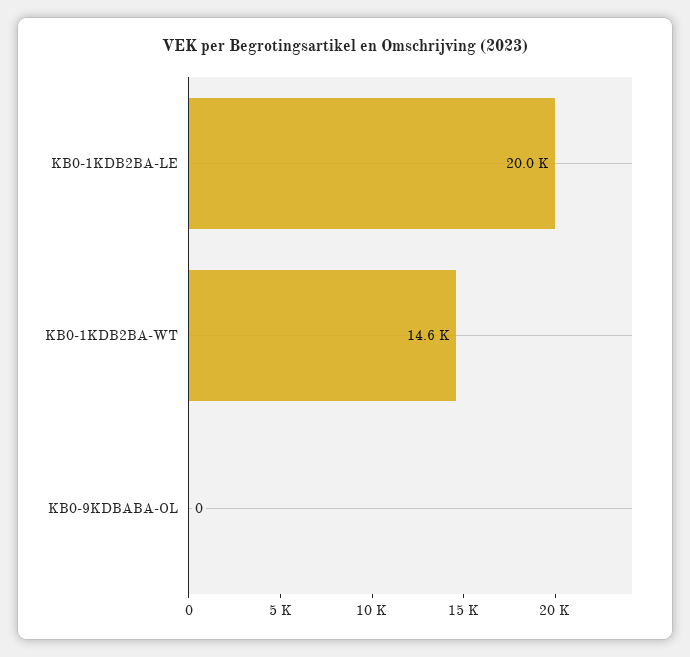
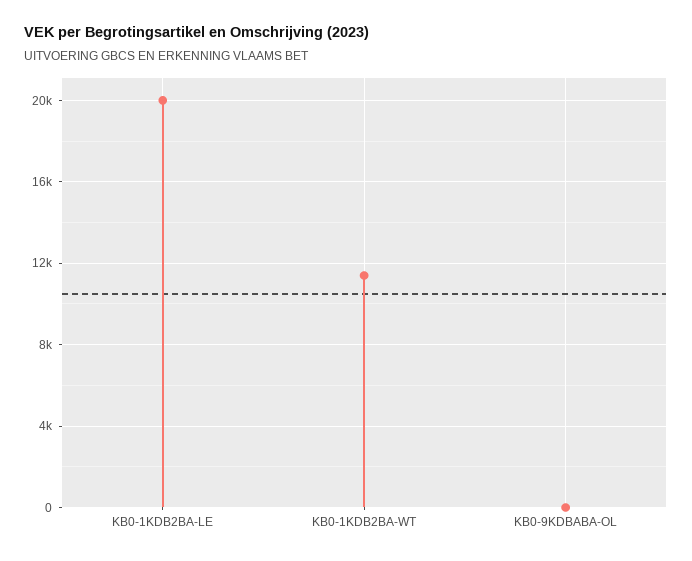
KB0-1KDB2BA-WT: 14600 -> 11500

